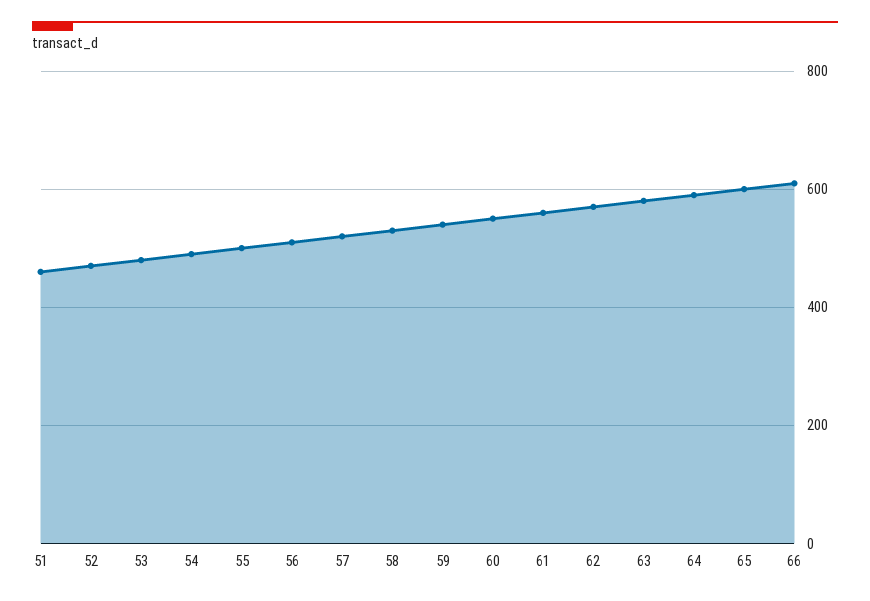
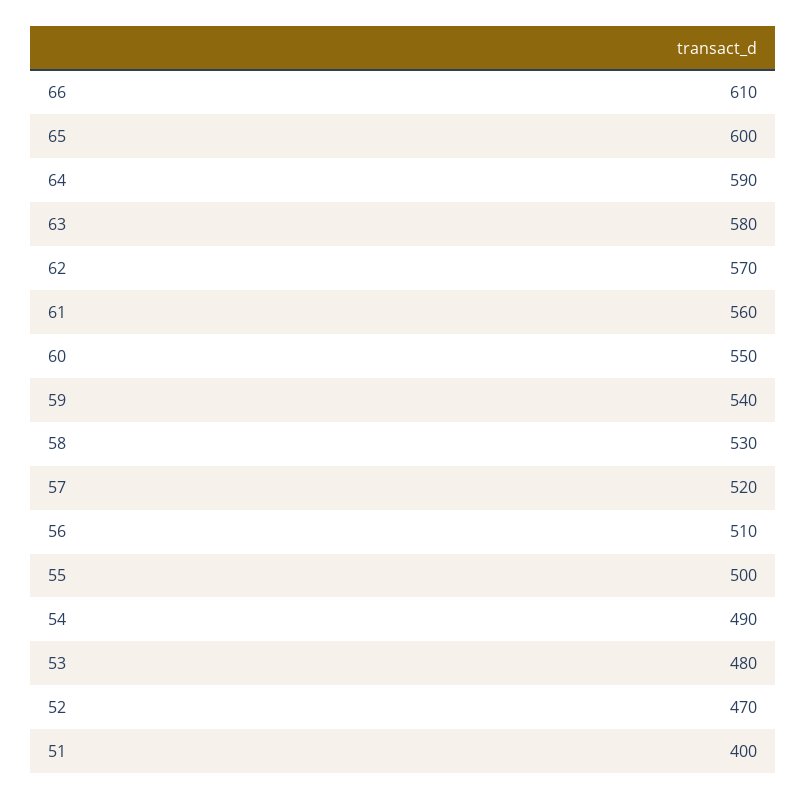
51: 460 -> 400

